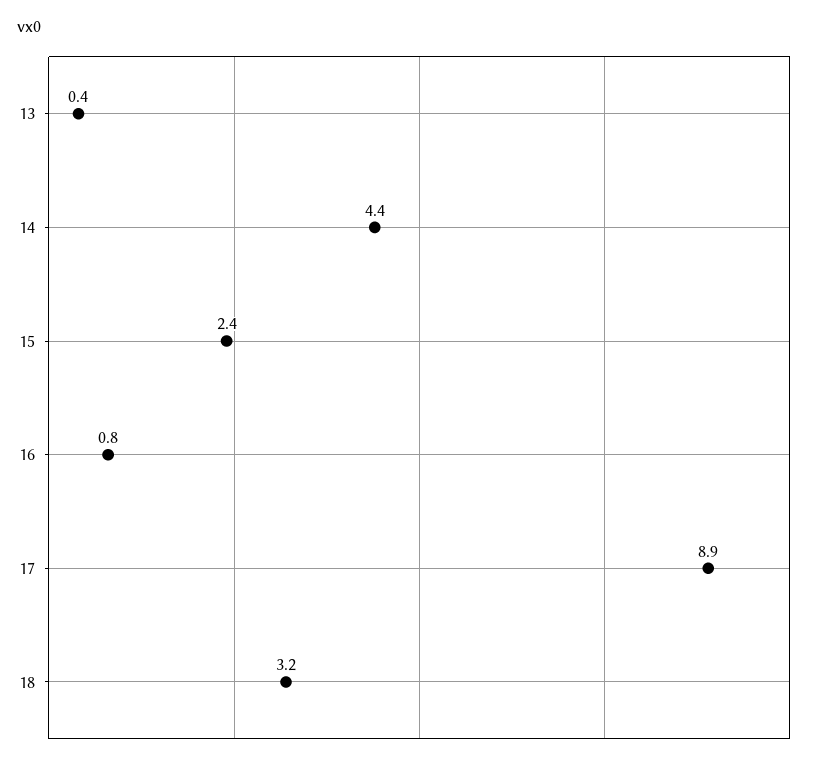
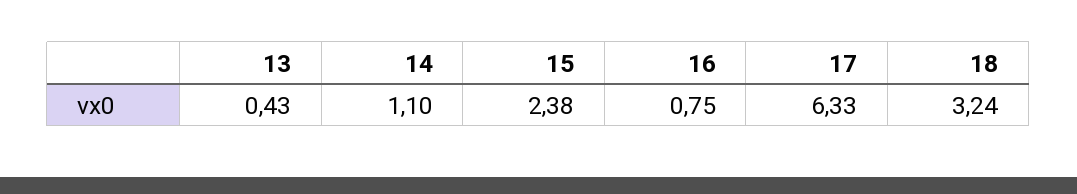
14: 4.4 -> 1.1
17: 8.9 -> 6.33

